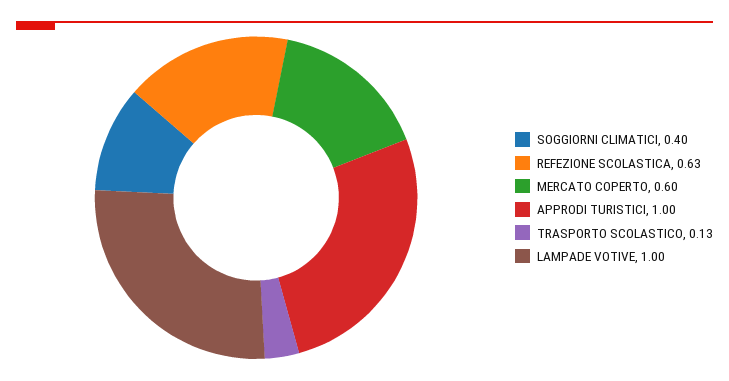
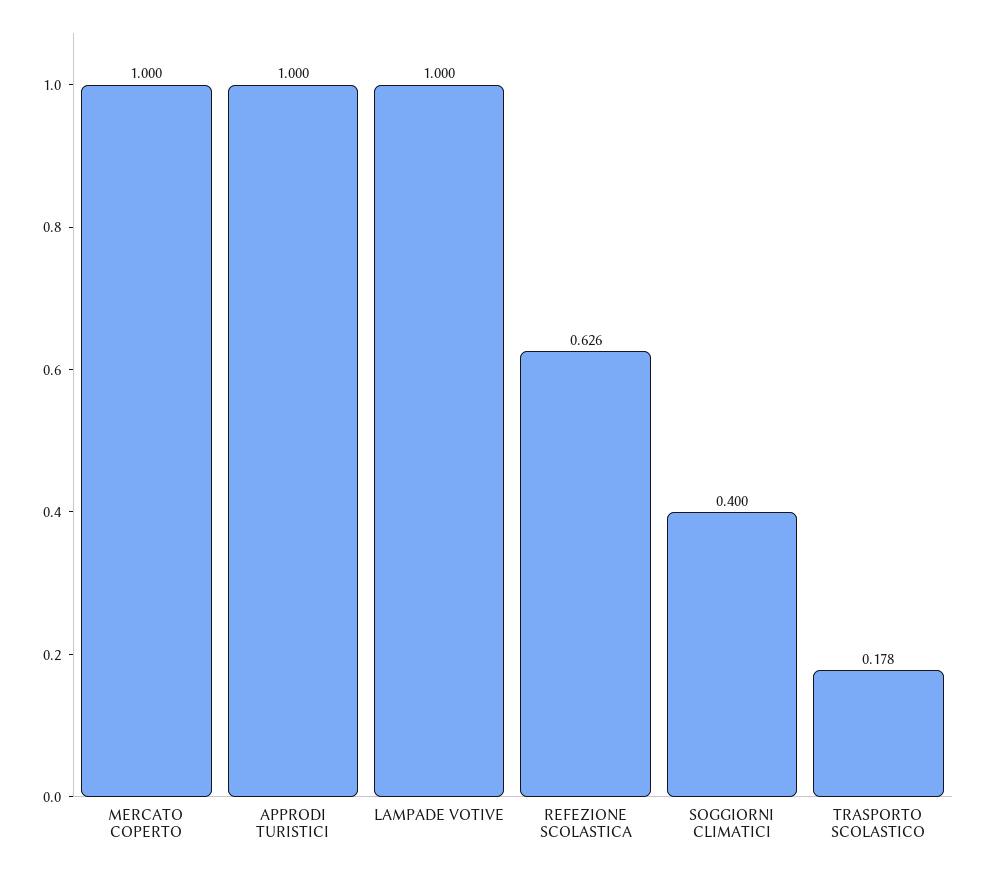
MERCATO COPERTO: 0.6 -> 1
TRASPORTO SCOLASTICO: 0.13 -> 0.178

